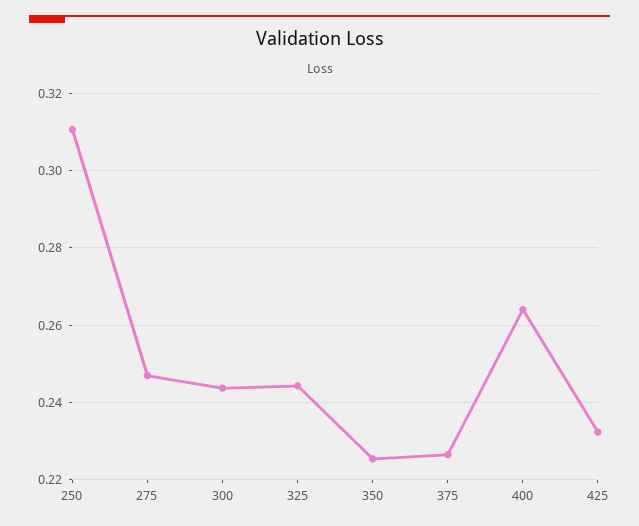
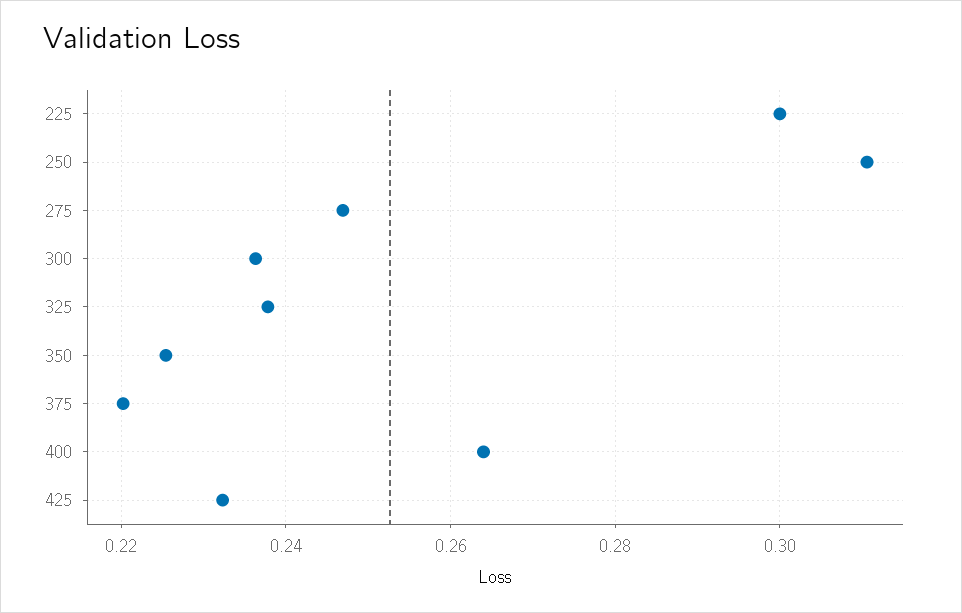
300: 0.244 -> 0.236
325: 0.244 -> 0.238
375: 0.226 -> 0.22
225: none -> 0.3

